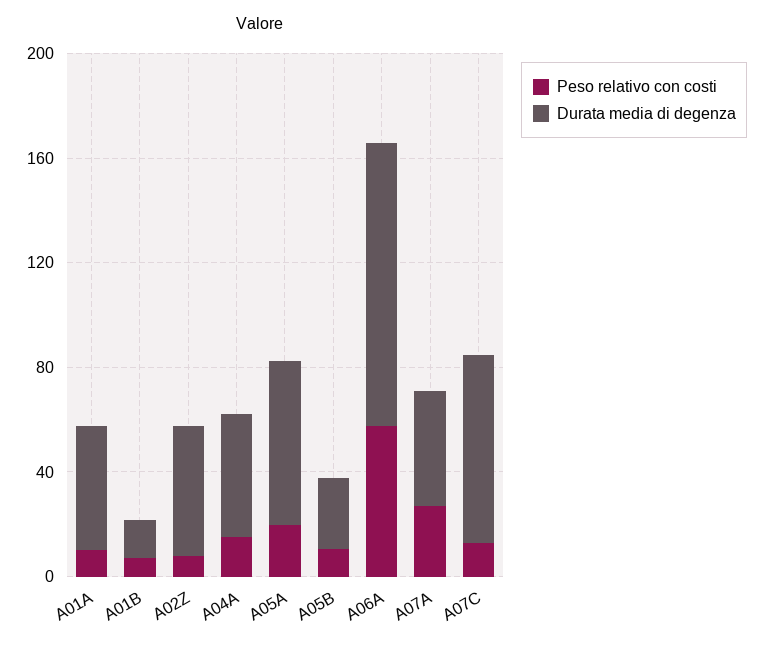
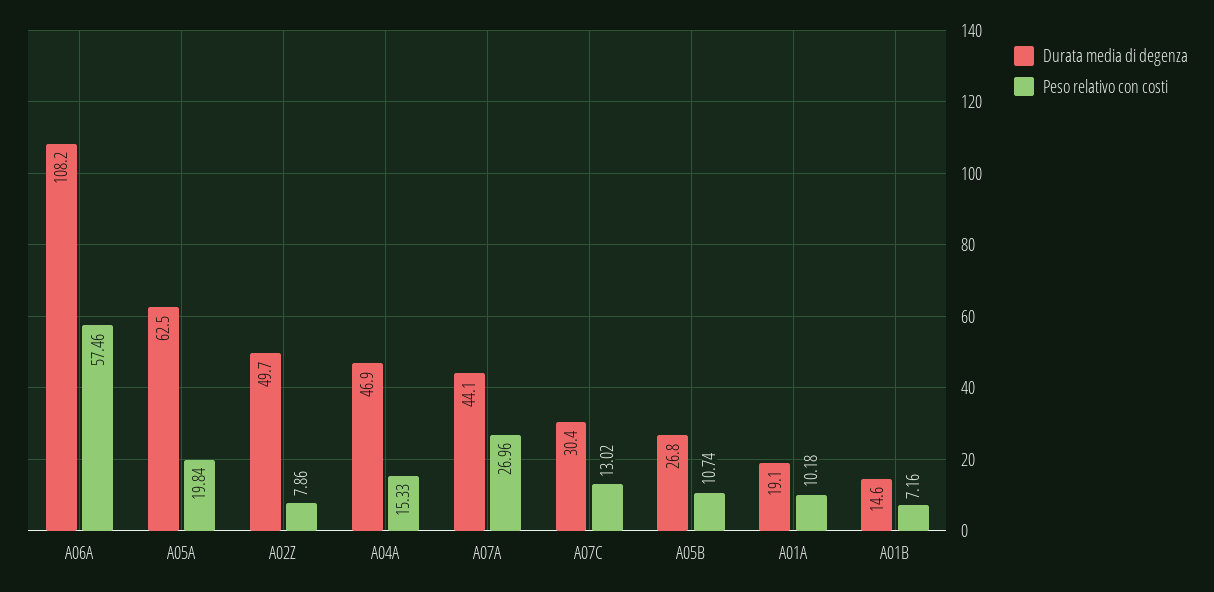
Durata media di degenza, A01A: 50 -> 19.1
Durata media di degenza, A07C: 70 -> 30.4

